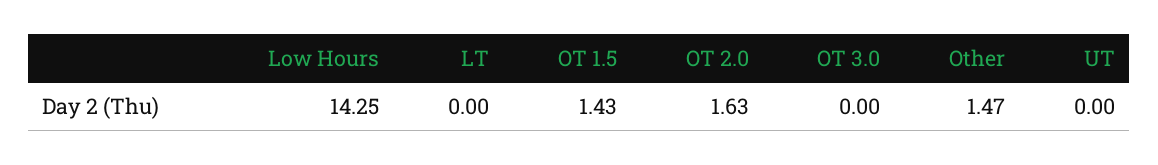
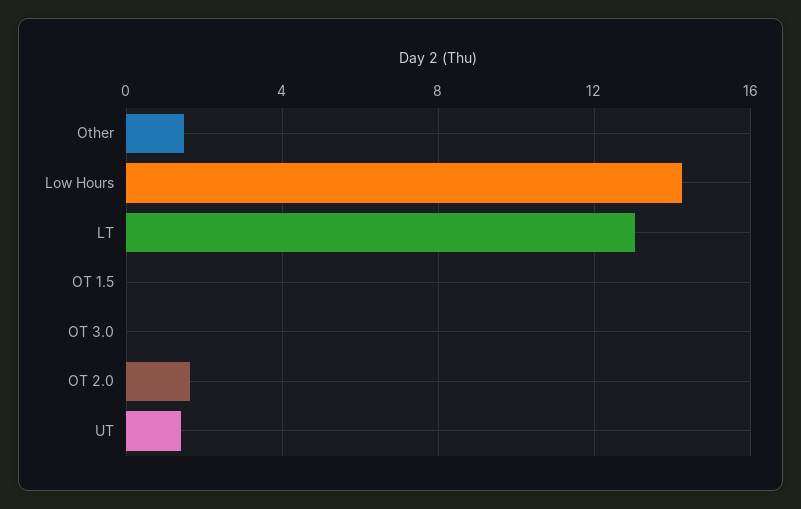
LT: 0 -> 13
OT 1.5: 1.43 -> 0
UT: 0 -> 1.5

